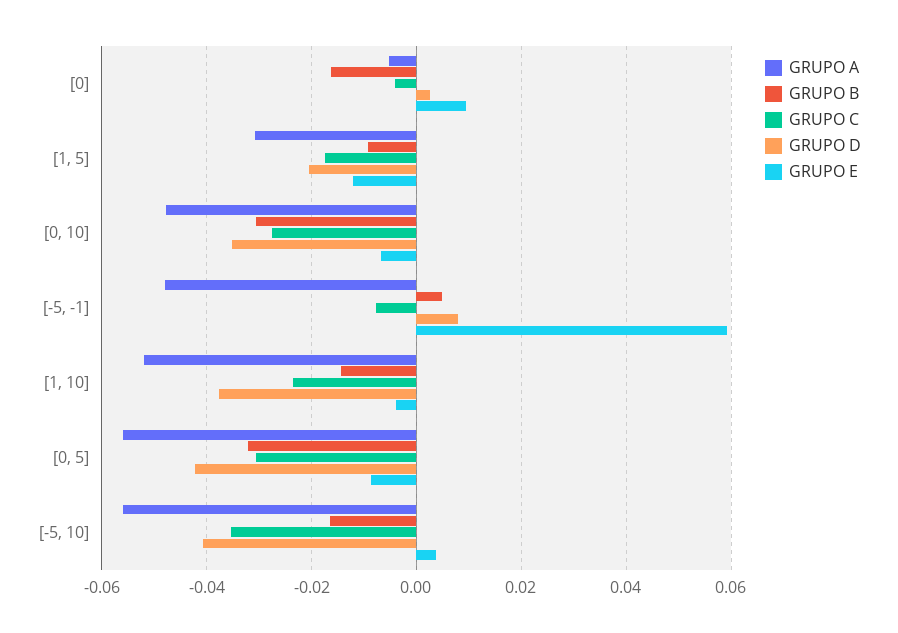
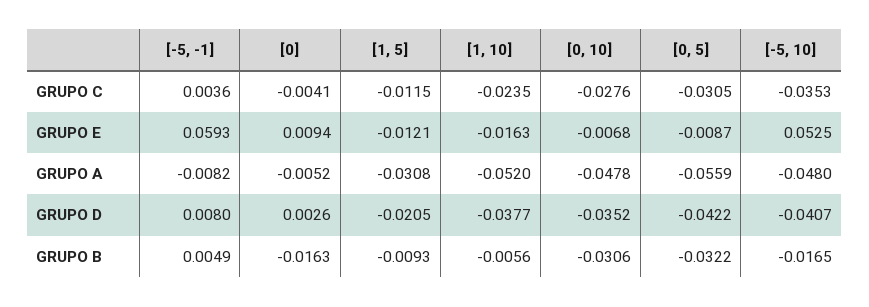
GRUPO C, [1, 5]: -0.018 -> -0.0115
GRUPO A, [-5, -1]: -0.048 -> -0.0082
GRUPO C, [-5, -1]: -0.008 -> 0.0036
GRUPO B, [1, 10]: -0.014 -> -0.0056
GRUPO E, [1, 10]: -0.004 -> -0.0163
GRUPO A, [-5, 10]: -0.056 -> -0.048
GRUPO E, [-5, 10]: 0.004 -> 0.0525

